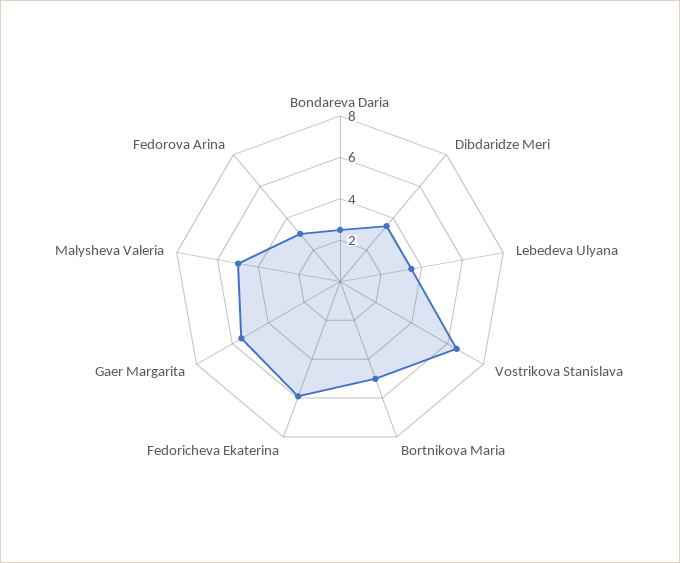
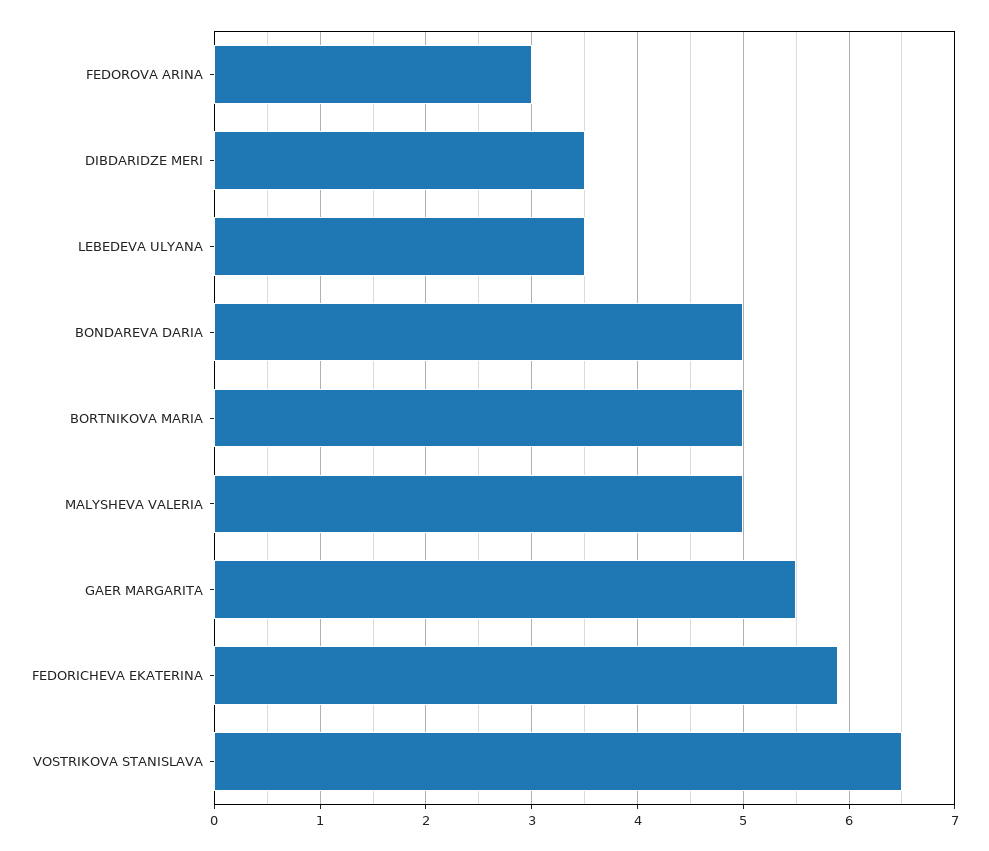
Bondareva Daria: 2.5 -> 5

